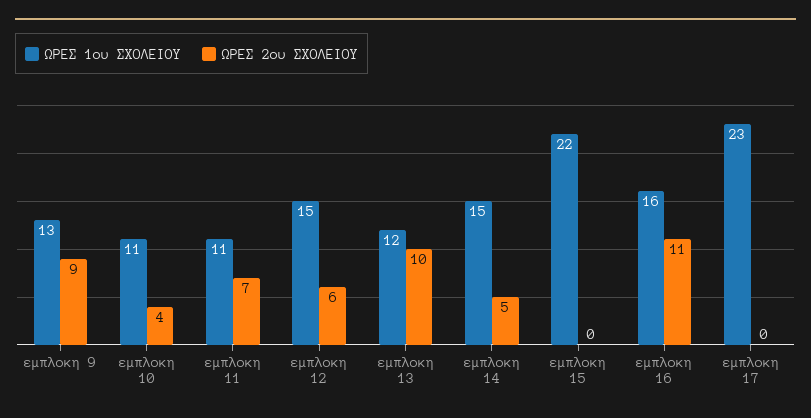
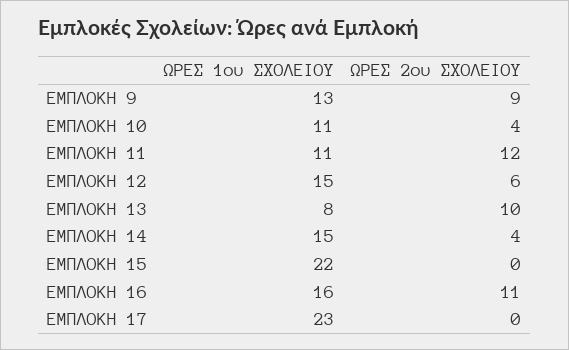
ΩΡΕΣ 2ου ΣΧΟΛΕΙΟΥ, εμπλοκη 11: 7 -> 12
ΩΡΕΣ 1ου ΣΧΟΛΕΙΟΥ, εμπλοκη 13: 12 -> 8
ΩΡΕΣ 2ου ΣΧΟΛΕΙΟΥ, εμπλοκη 14: 5 -> 4

